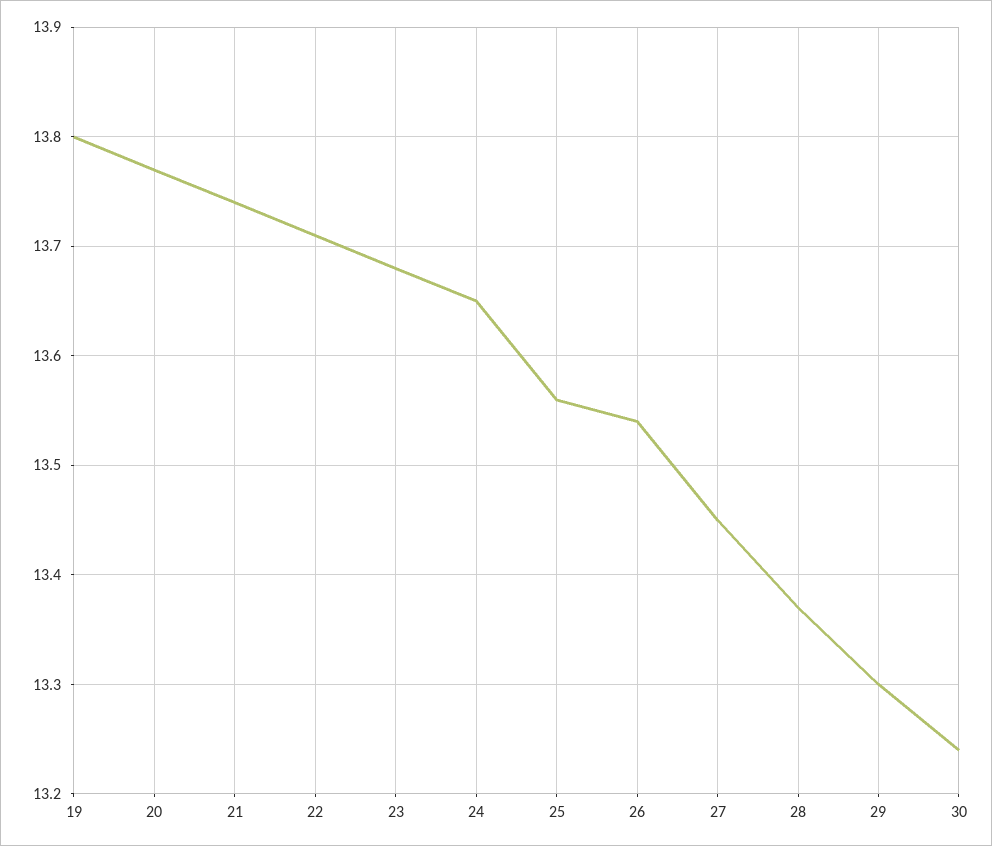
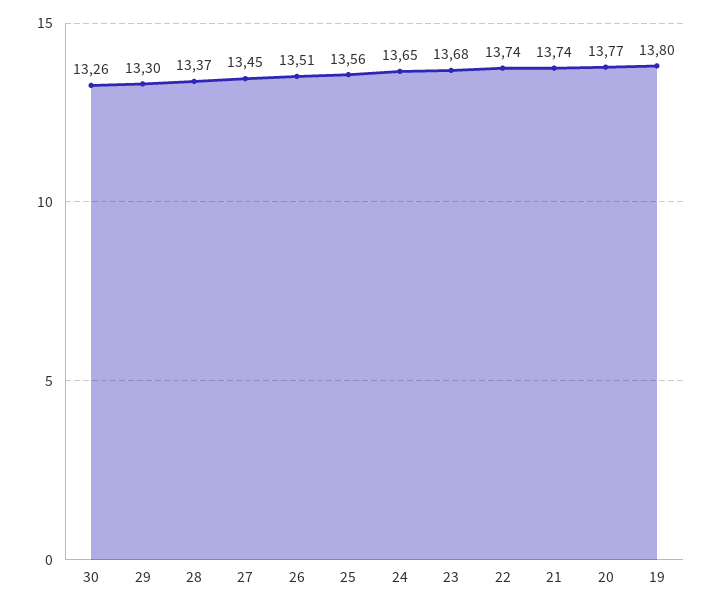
22: 13.71 -> 13.74
26: 13.54 -> 13.51
30: 13.24 -> 13.26

